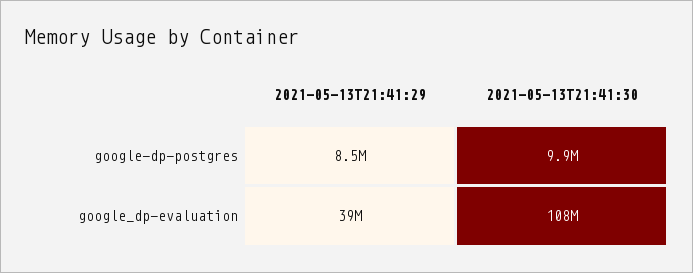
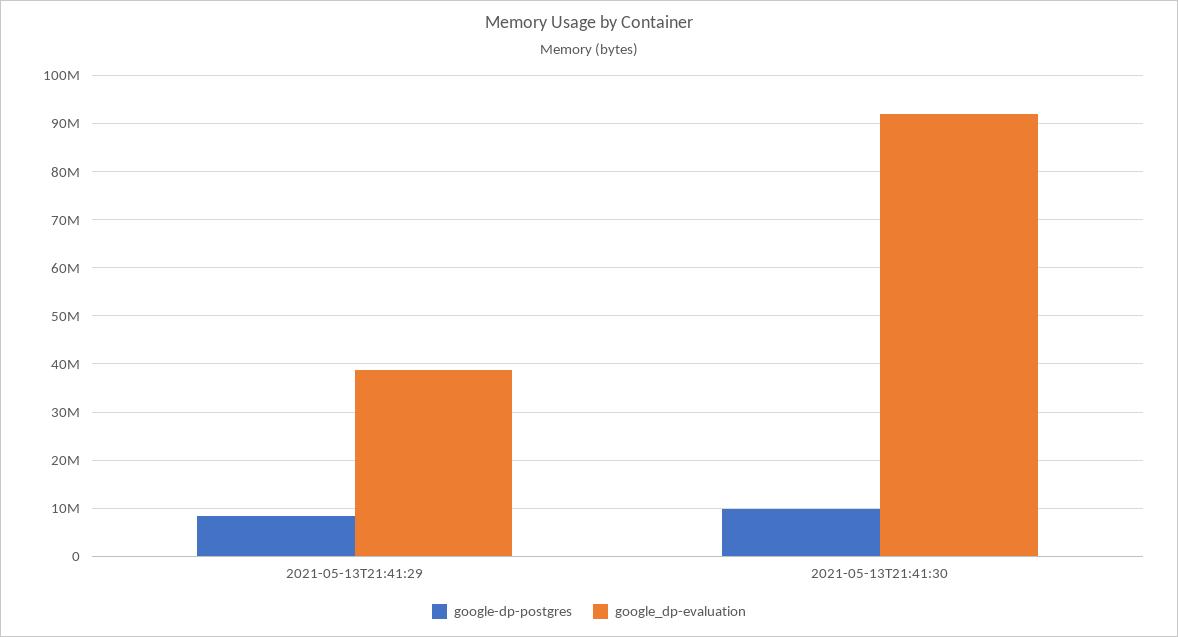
google_dp-evaluation, 2021-05-13T21:41:30: 108000000 -> 92000000

